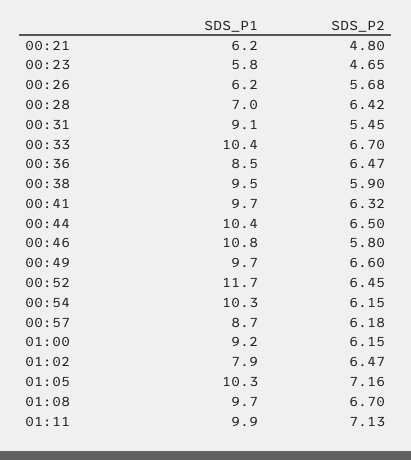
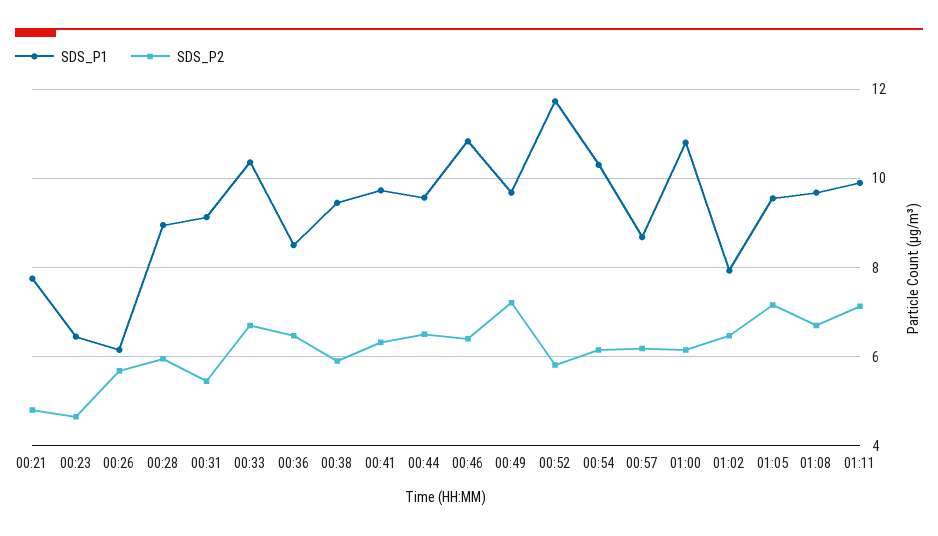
SDS_P1, 00:21: 6.2 -> 7.8
SDS_P1, 00:23: 5.8 -> 6.4
SDS_P1, 00:28: 7 -> 9
SDS_P2, 00:28: 6.42 -> 6
SDS_P1, 00:44: 10.4 -> 9.6
SDS_P2, 00:46: 5.8 -> 6.4
SDS_P2, 00:49: 6.6 -> 7.2
SDS_P2, 00:52: 6.45 -> 5.8
SDS_P1, 01:00: 9.2 -> 10.8
SDS_P1, 01:05: 10.3 -> 9.6

